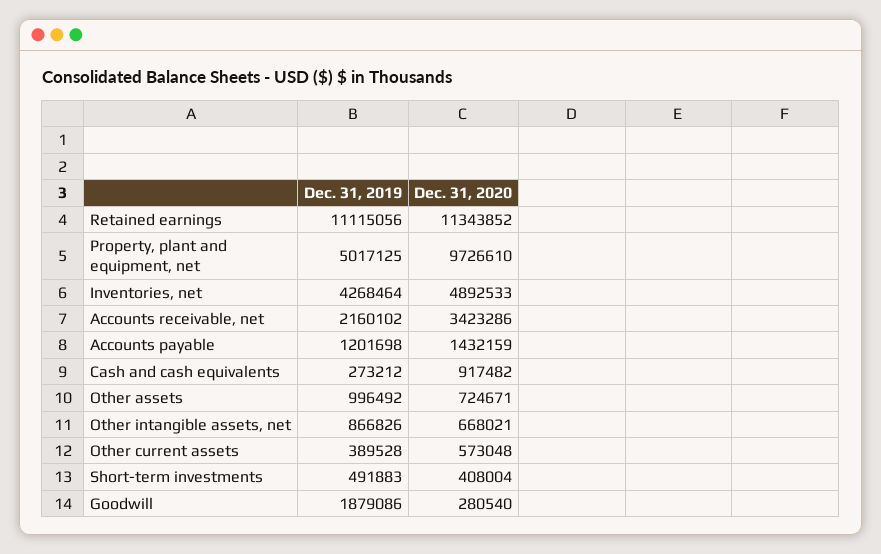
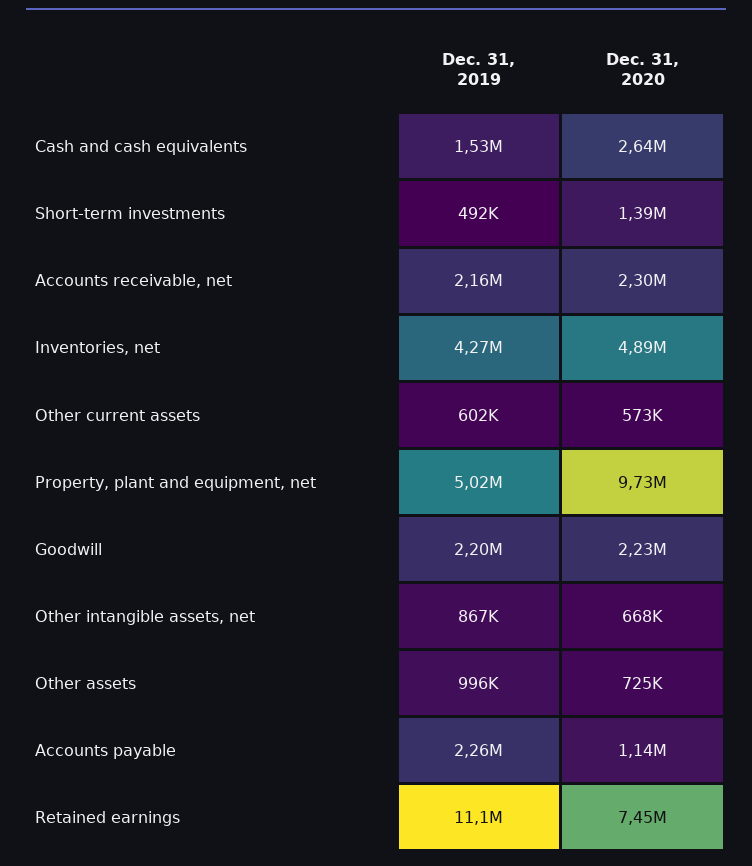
Dec. 31, 2020, Retained earnings: 11343852 -> 7450000
Dec. 31, 2020, Accounts receivable, net: 3423286 -> 2300000
Dec. 31, 2019, Accounts payable: 1201698 -> 2260000
Dec. 31, 2020, Accounts payable: 1432159 -> 1140000
Dec. 31, 2019, Cash and cash equivalents: 273212 -> 1530000
Dec. 31, 2020, Cash and cash equivalents: 917482 -> 2640000
Dec. 31, 2019, Other current assets: 389528 -> 602000
Dec. 31, 2020, Short-term investments: 408004 -> 1390000
Dec. 31, 2019, Goodwill: 1879086 -> 2200000
Dec. 31, 2020, Goodwill: 280540 -> 2230000

